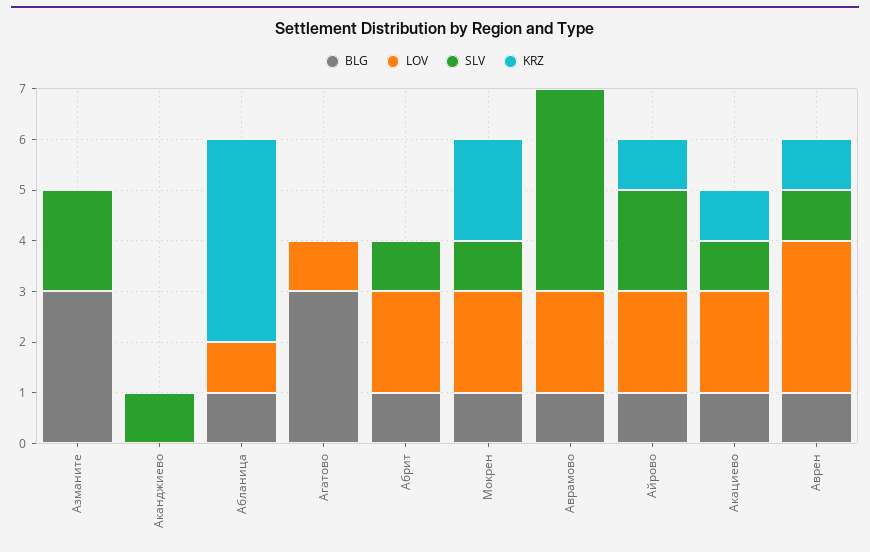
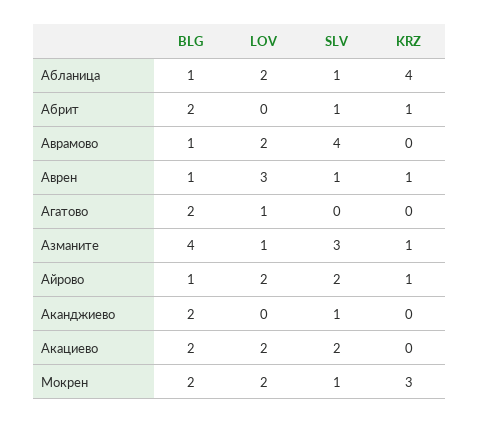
BLG, Азманите: 3 -> 4
LOV, Азманите: 0 -> 1
SLV, Азманите: 2 -> 3
KRZ, Азманите: 0 -> 1
BLG, Аканджиево: 0 -> 2
LOV, Абланица: 1 -> 2
SLV, Абланица: 0 -> 1
BLG, Агатово: 3 -> 2
BLG, Абрит: 1 -> 2
LOV, Абрит: 2 -> 0
KRZ, Абрит: 0 -> 1
BLG, Мокрен: 1 -> 2
KRZ, Мокрен: 2 -> 3
BLG, Акациево: 1 -> 2
SLV, Акациево: 1 -> 2
KRZ, Акациево: 1 -> 0

